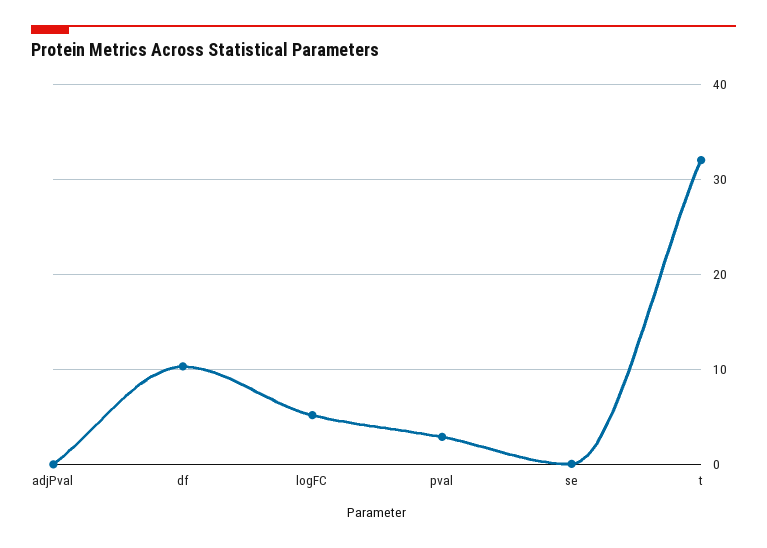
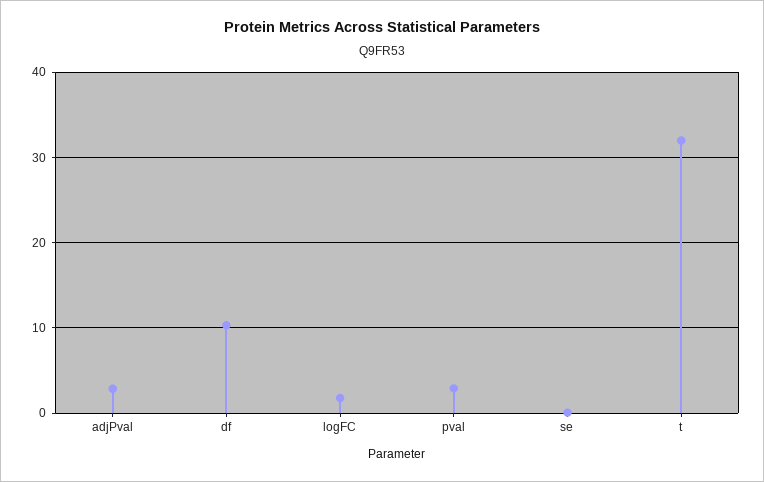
adjPval: 0 -> 3
logFC: 5 -> 2

